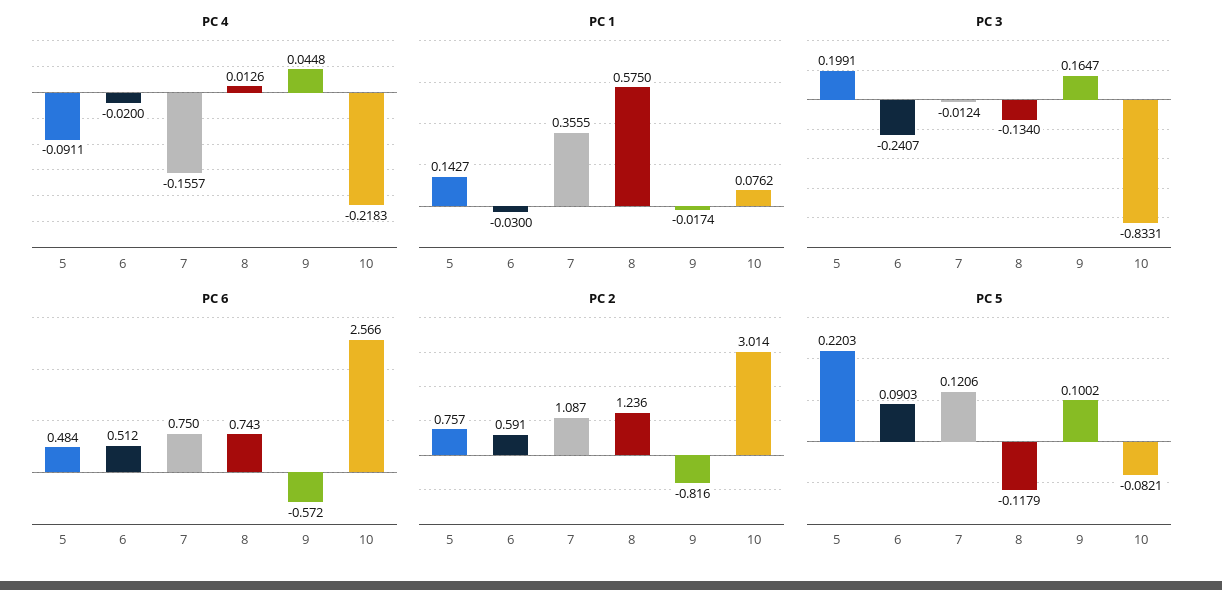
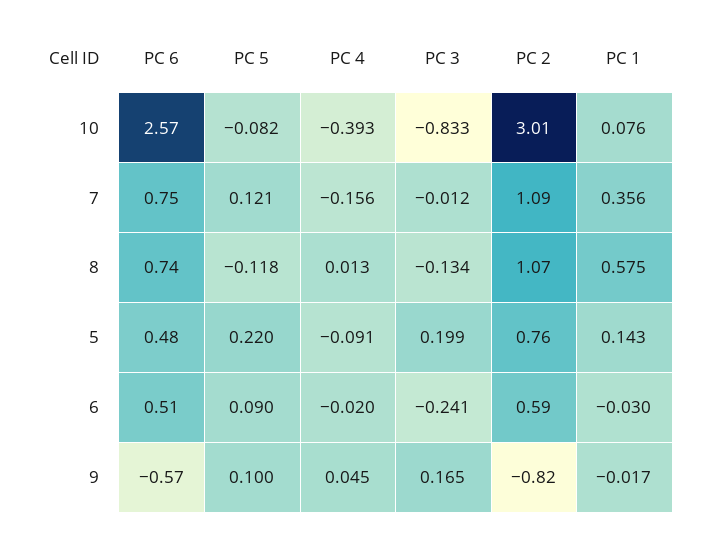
PC 4, 10: -0.2183 -> -0.393
PC 2, 8: 1.236 -> 1.07

